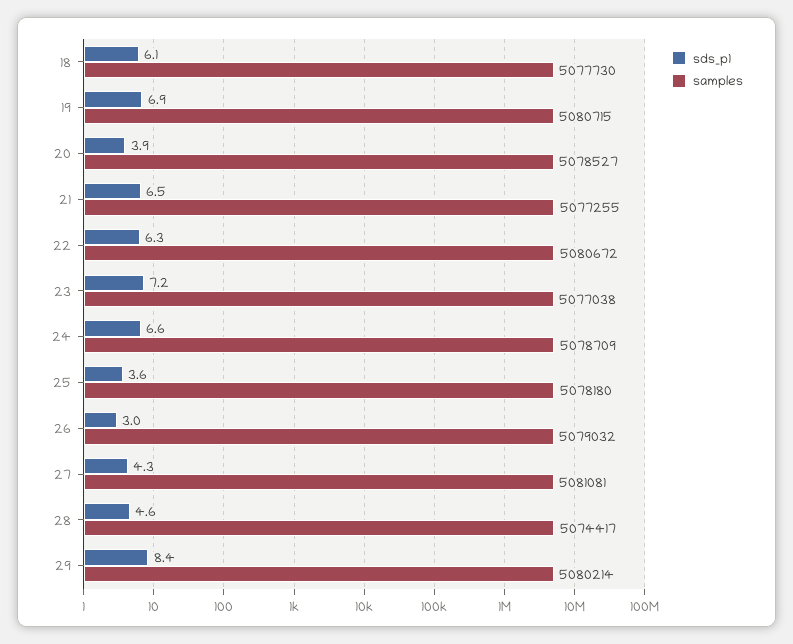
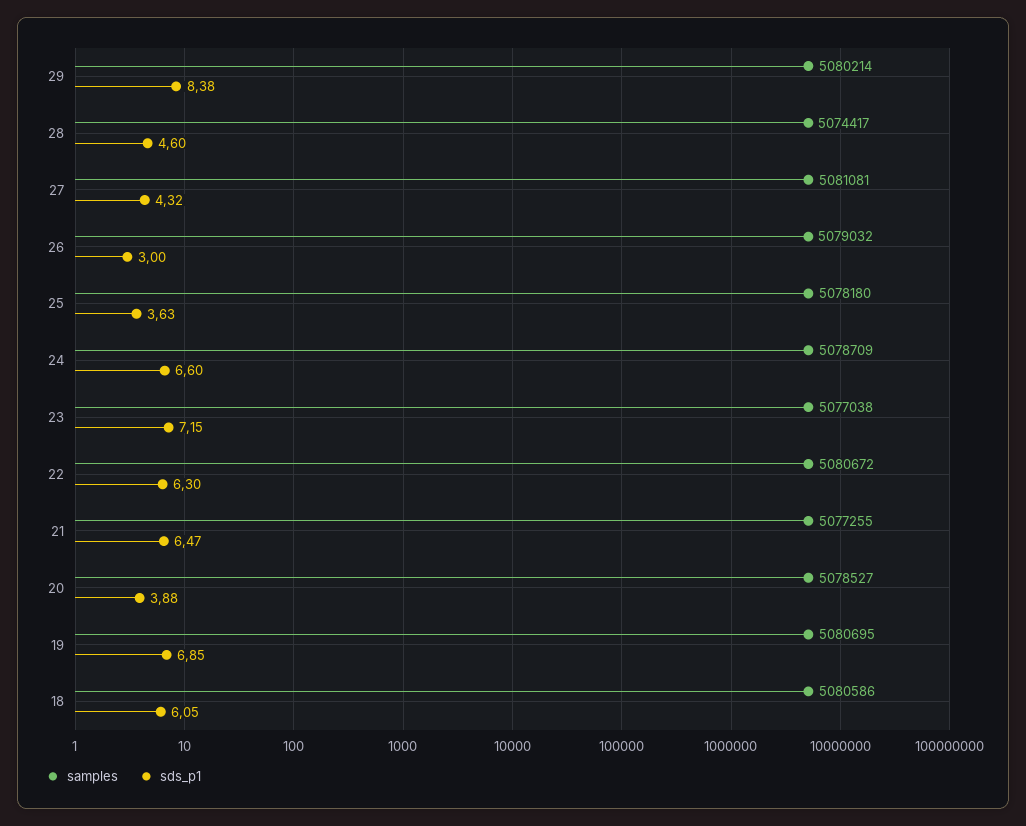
samples, 18: 5077730 -> 5080586
samples, 19: 5080715 -> 5080695

